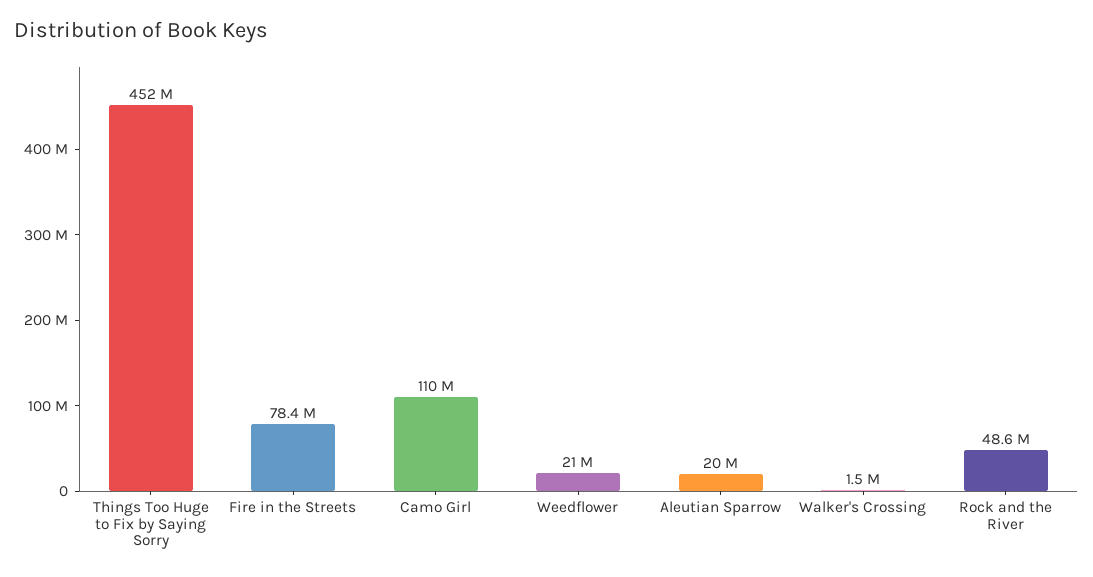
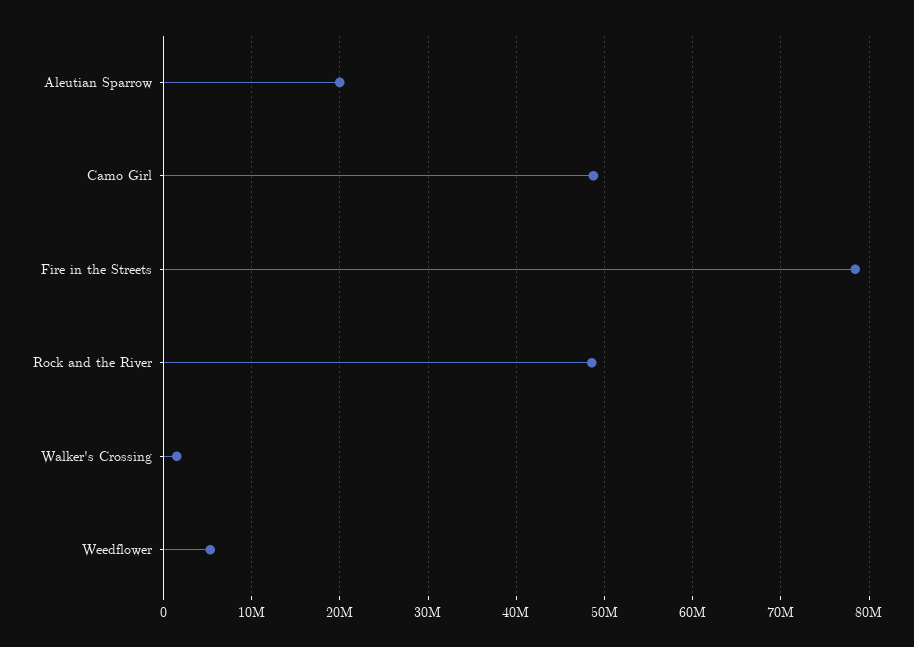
Things Too Huge to Fix by Saying Sorry: 452000000 -> none
Camo Girl: 110000000 -> 49000000
Weedflower: 21000000 -> 5000000

